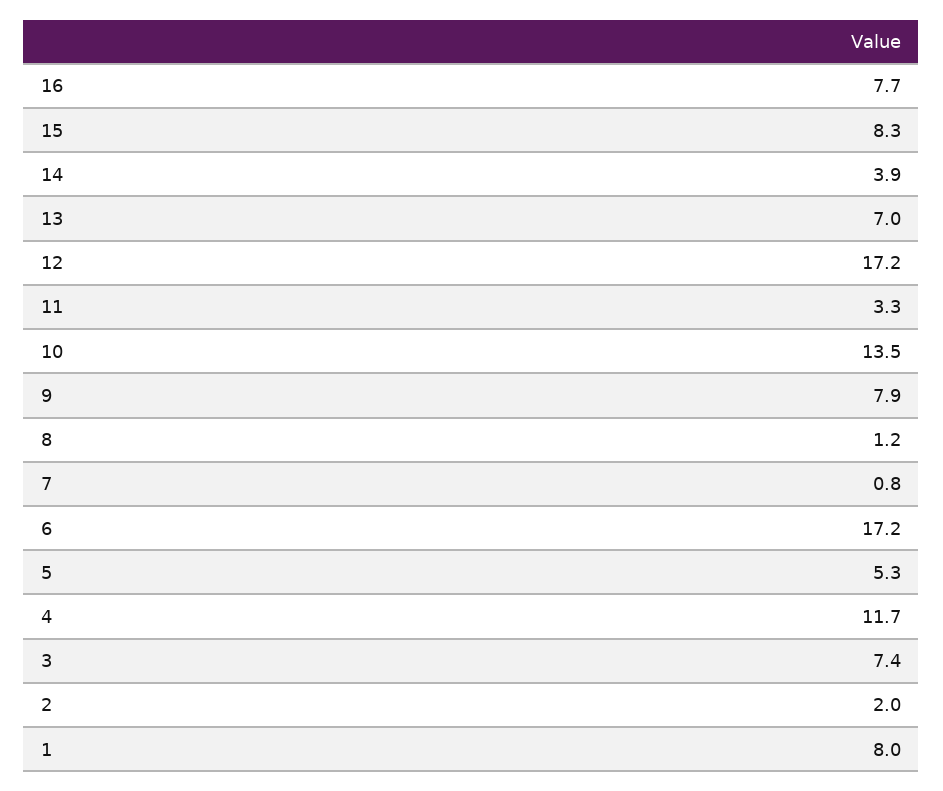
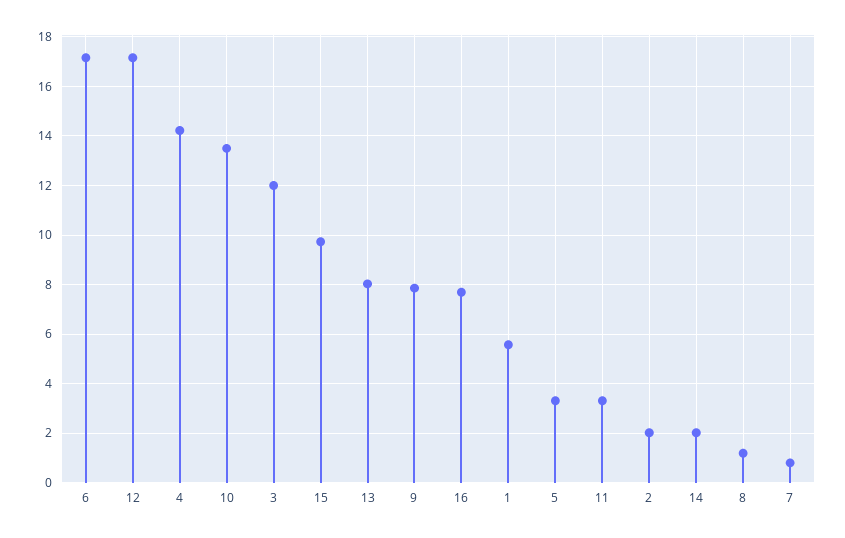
15: 8.3 -> 9.75
14: 3.9 -> 2
13: 7 -> 8
5: 5.3 -> 3.25
4: 11.7 -> 14.25
3: 7.4 -> 12
1: 8 -> 5.5

